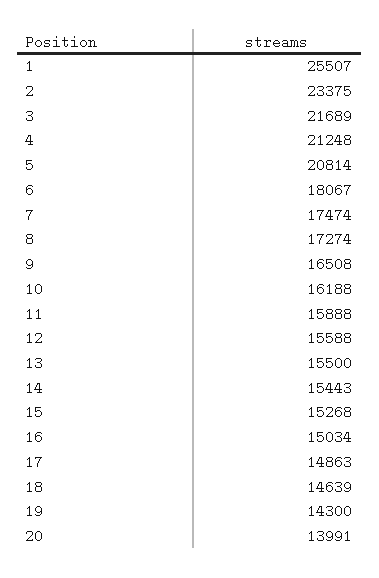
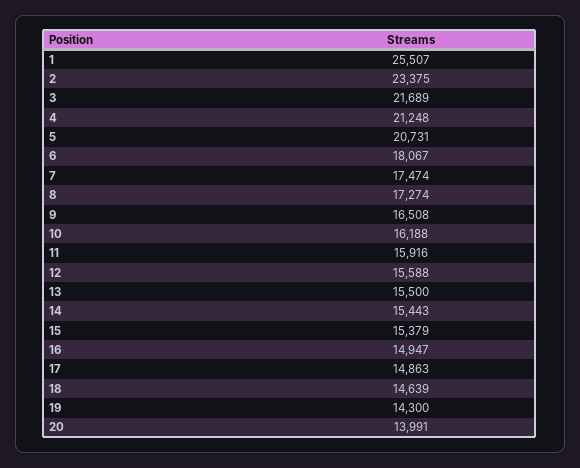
5: 20814 -> 20731
11: 15888 -> 15916
15: 15268 -> 15379
16: 15034 -> 14947

